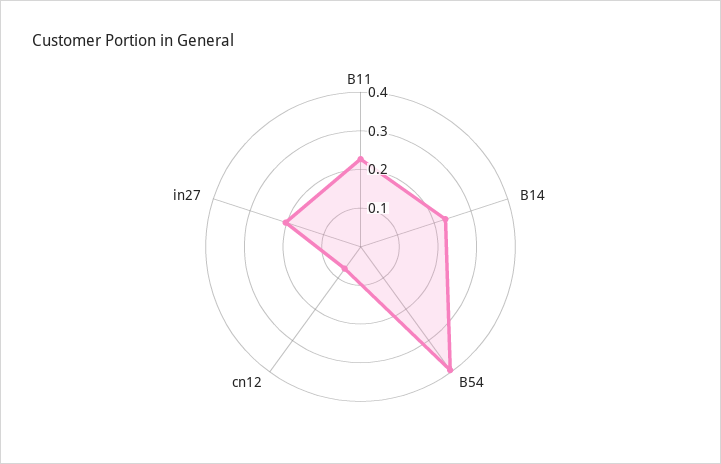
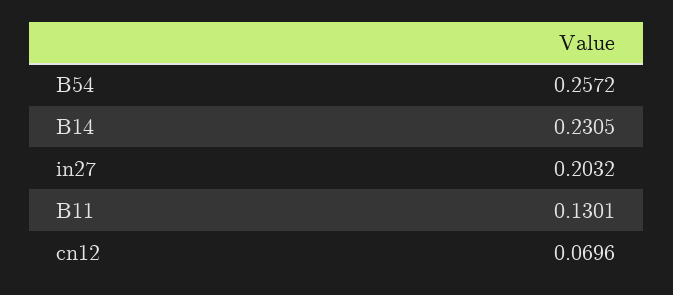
B11: 0.225 -> 0.1301
B54: 0.4 -> 0.2572

